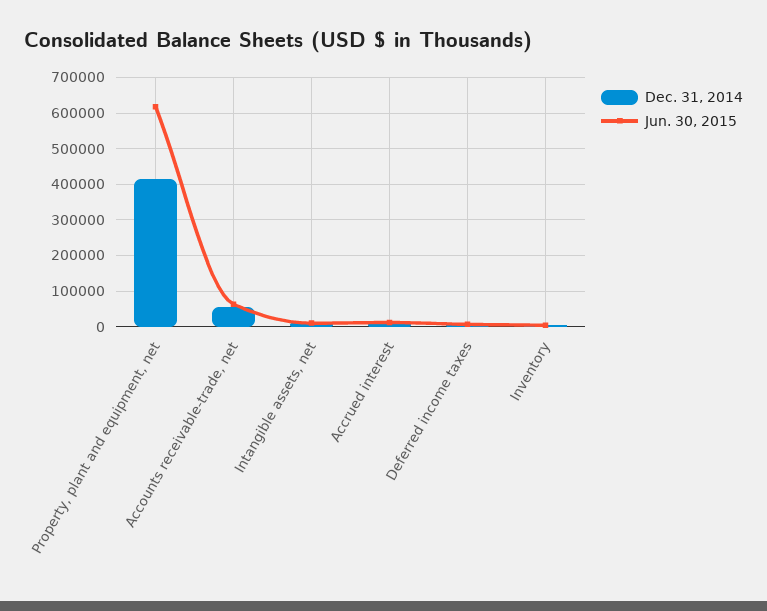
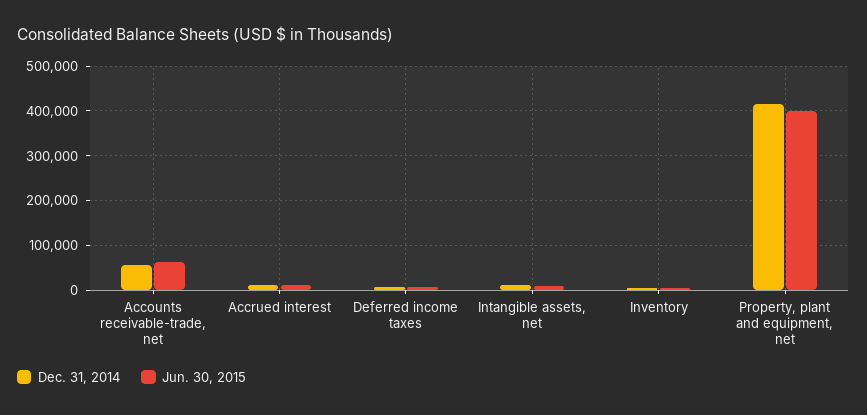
Jun. 30, 2015, Property, plant and equipment, net: 620000 -> 400000

